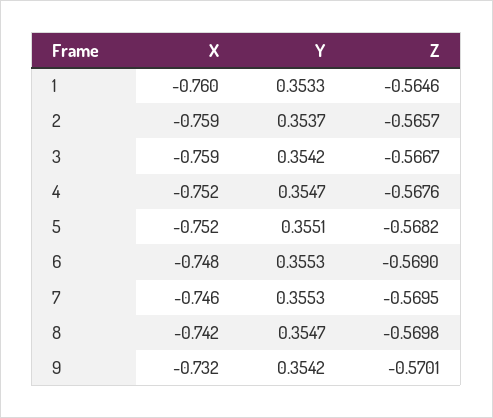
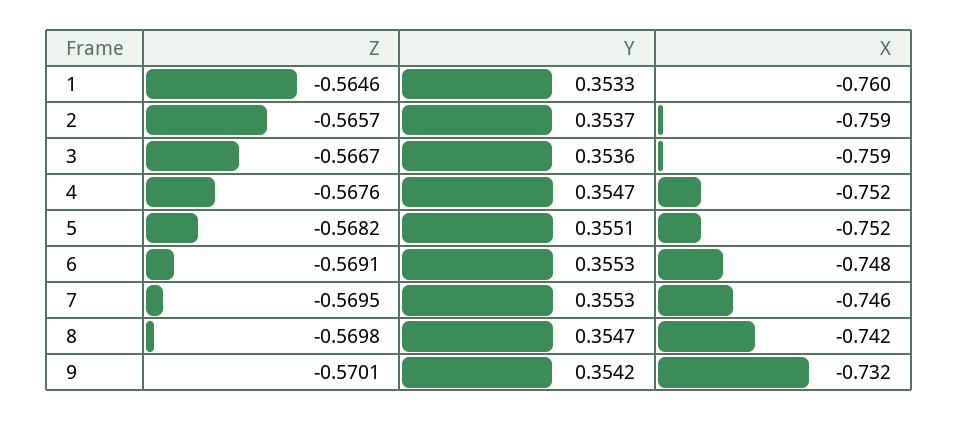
Y, 3: 0.3542 -> 0.3536
Z, 6: -0.569 -> -0.5691

